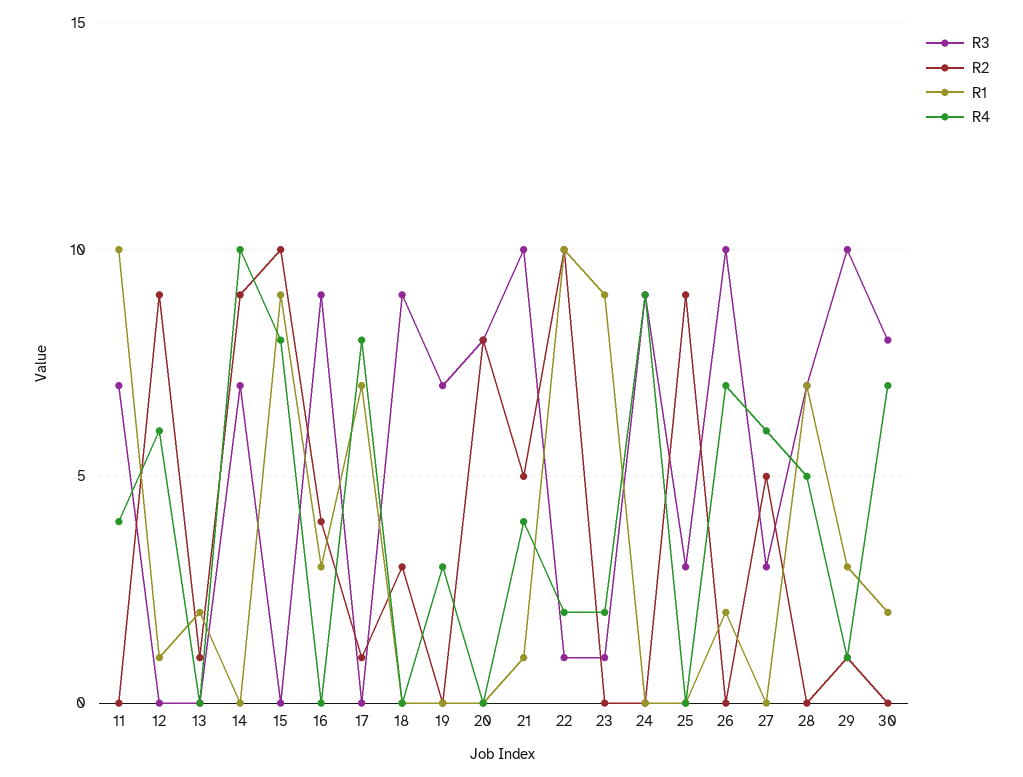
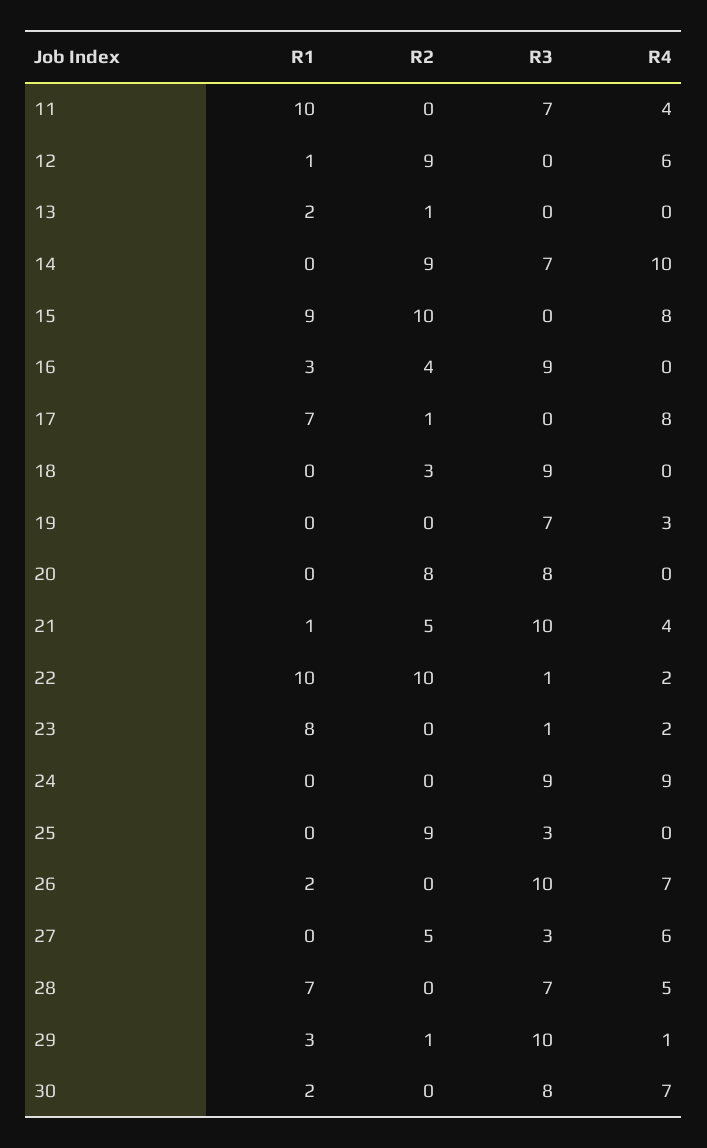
R1, 23: 9 -> 8

